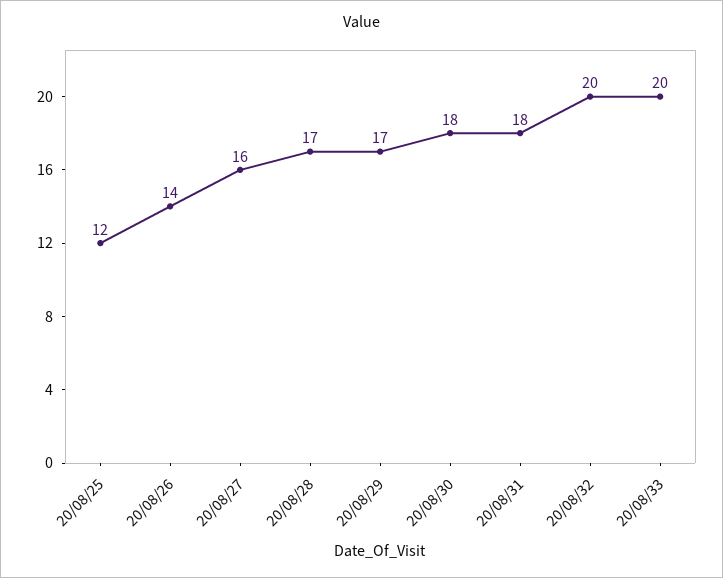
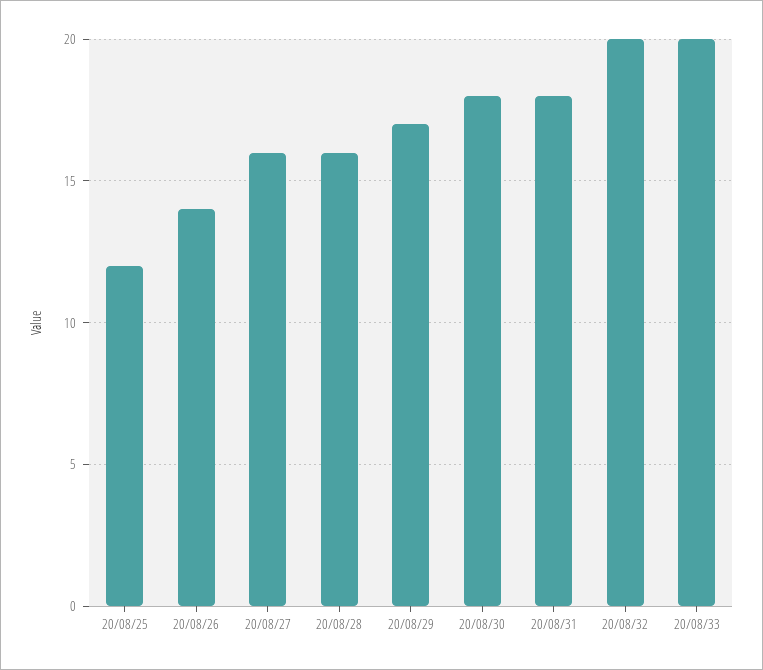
20/08/28: 17 -> 16

